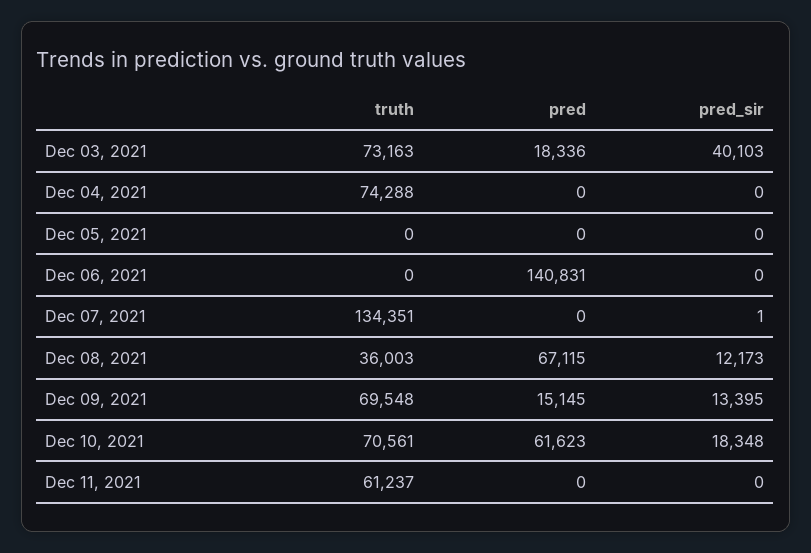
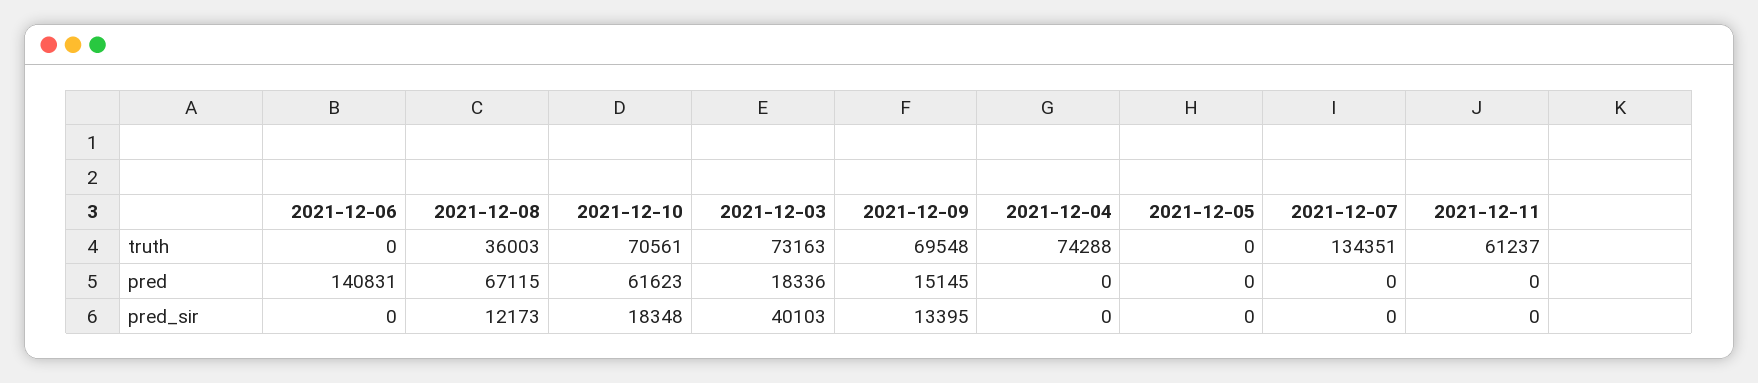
pred_sir, Dec 07, 2021: 1 -> 0

